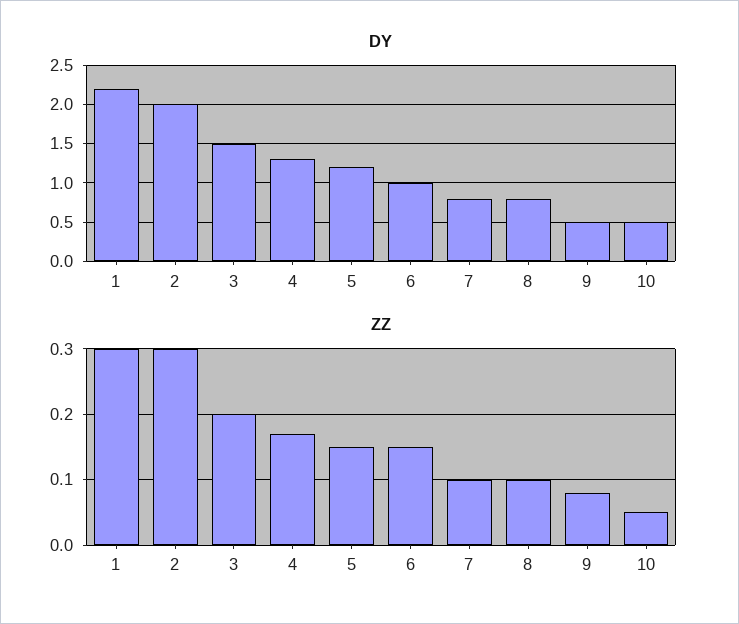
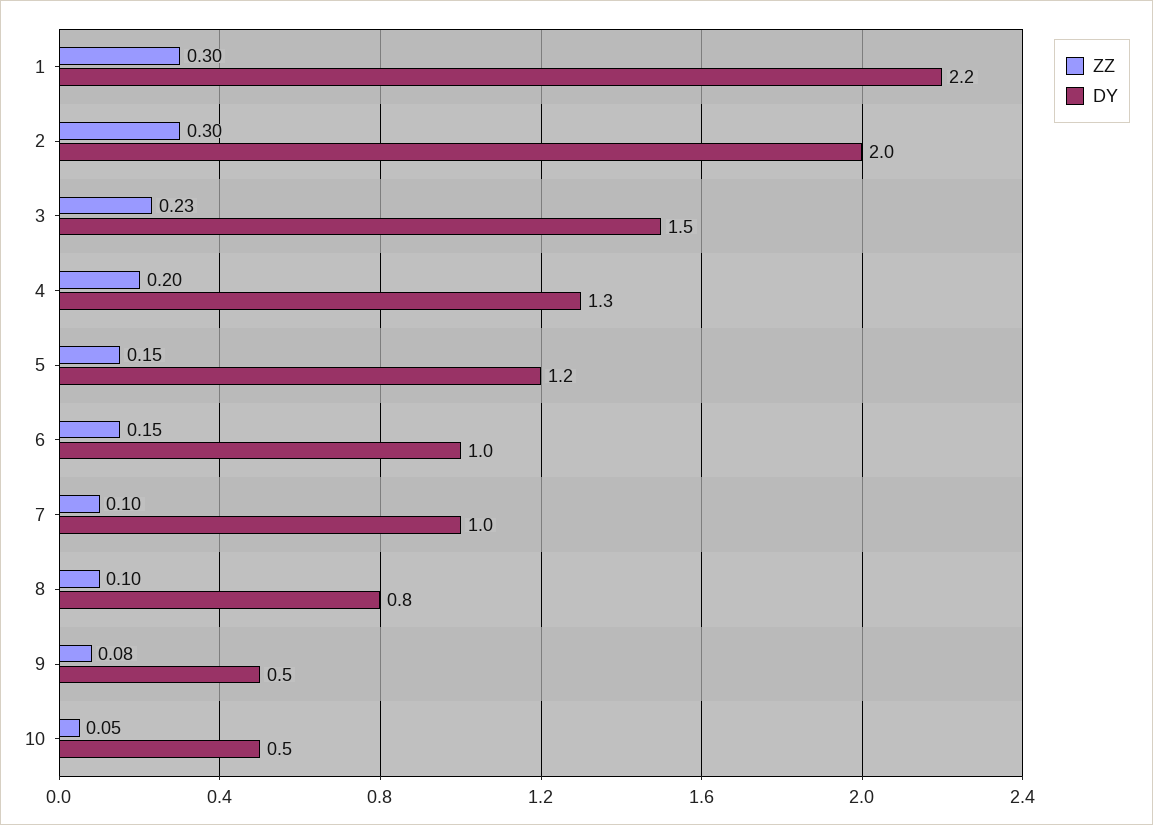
DY, 7: 0.8 -> 1
ZZ, 3: 0.2 -> 0.23
ZZ, 4: 0.17 -> 0.2

